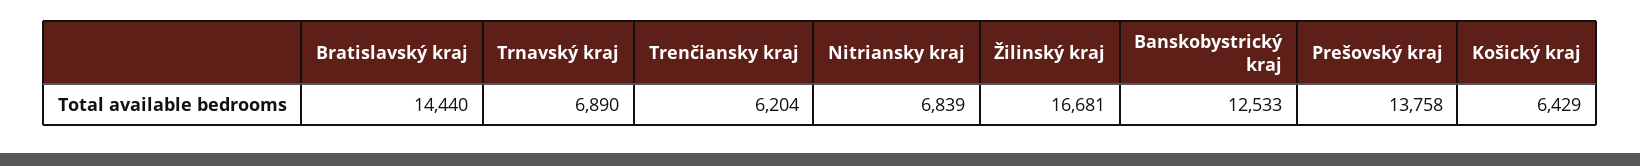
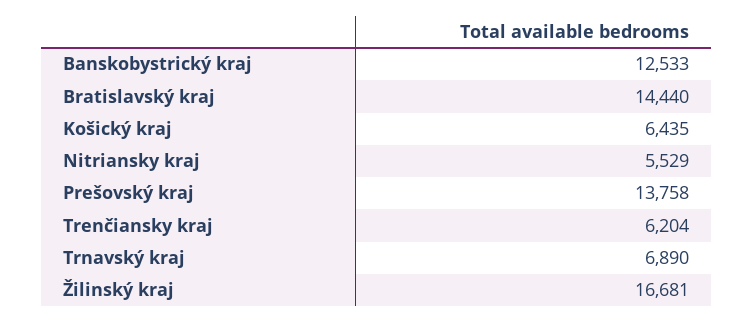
Nitriansky kraj: 6839 -> 5529
Košický kraj: 6429 -> 6435

